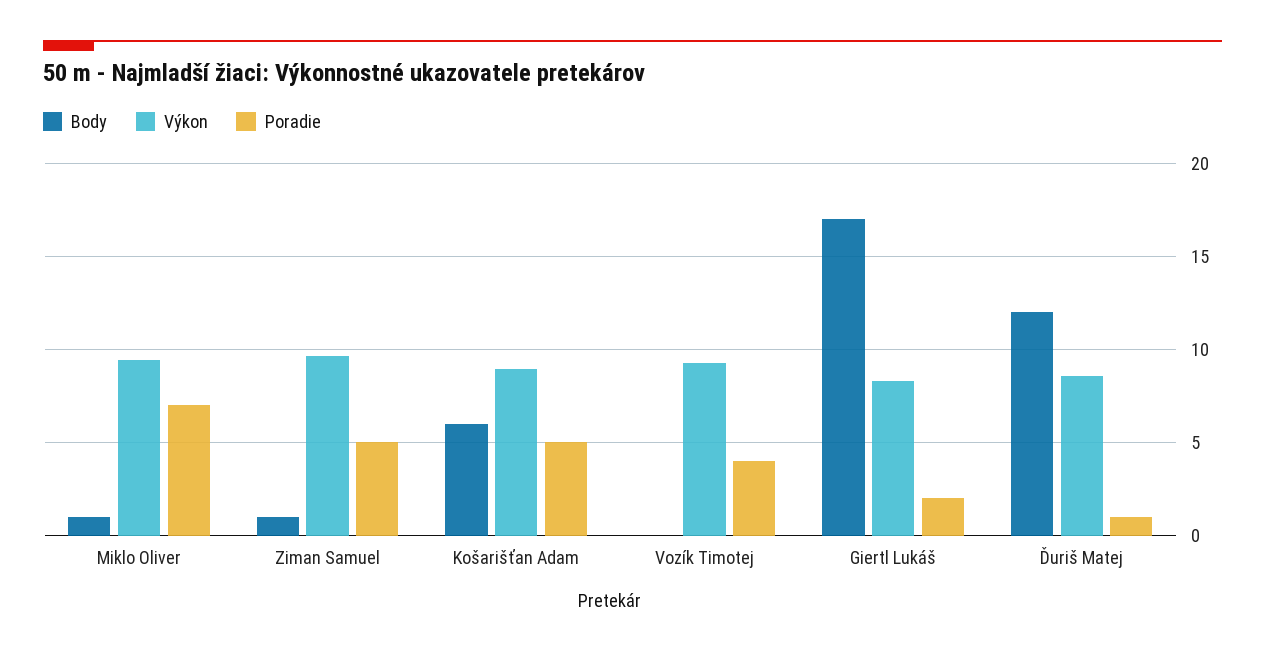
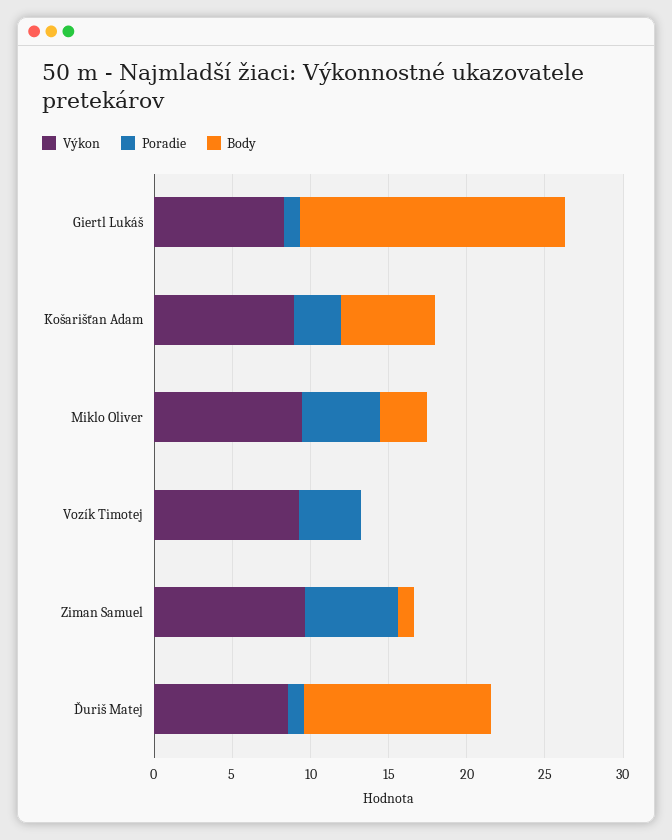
Body, Miklo Oliver: 1 -> 3
Poradie, Miklo Oliver: 7 -> 5
Poradie, Ziman Samuel: 5 -> 6
Poradie, Košarišťan Adam: 5 -> 3
Poradie, Giertl Lukáš: 2 -> 1

